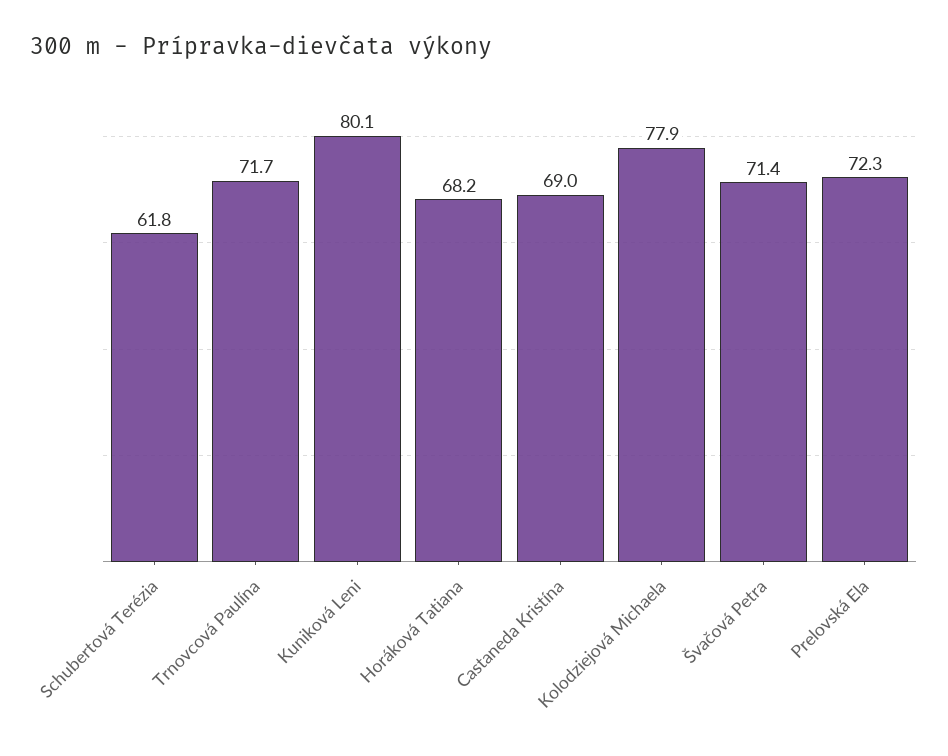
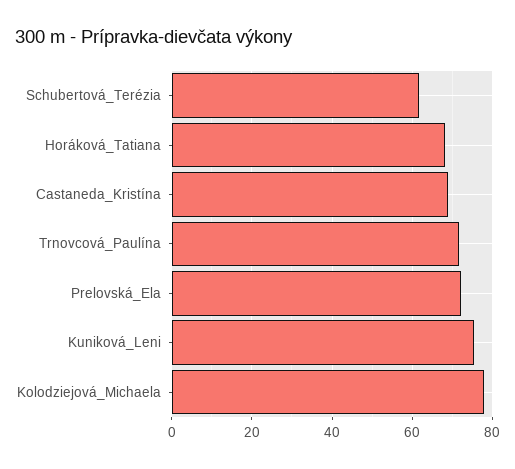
Kuniková Leni: 80.1 -> 76
Švačová Petra: 71.4 -> none

